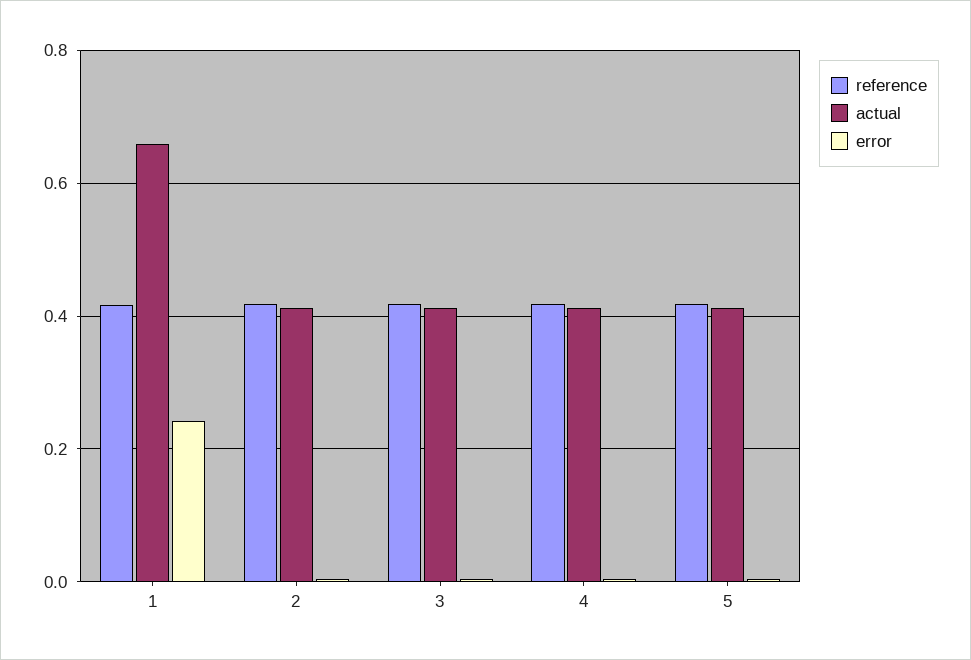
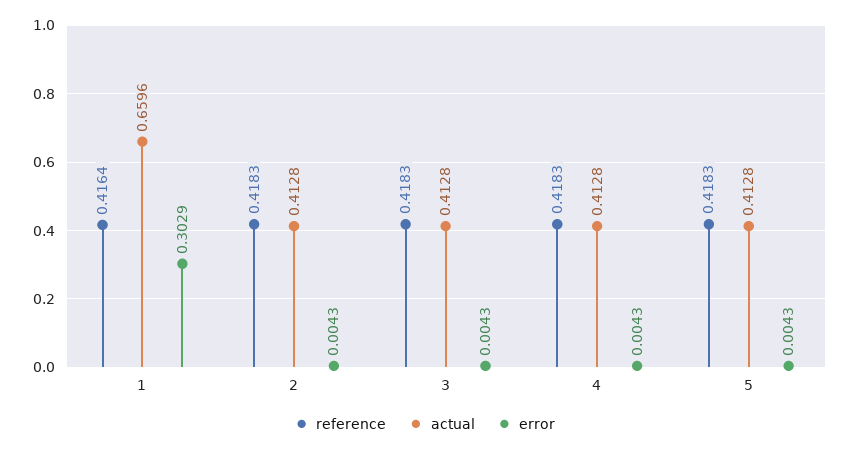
error, 1: 0.24 -> 0.3029

